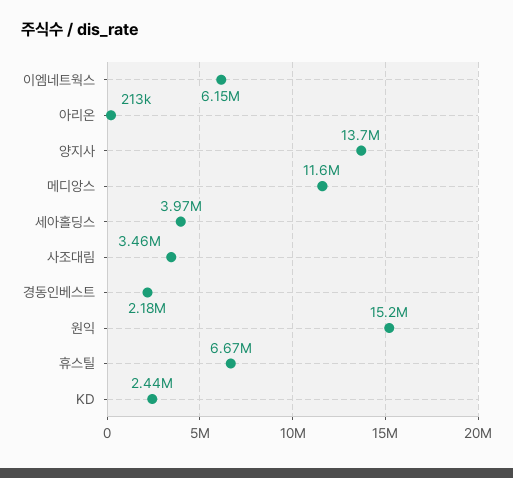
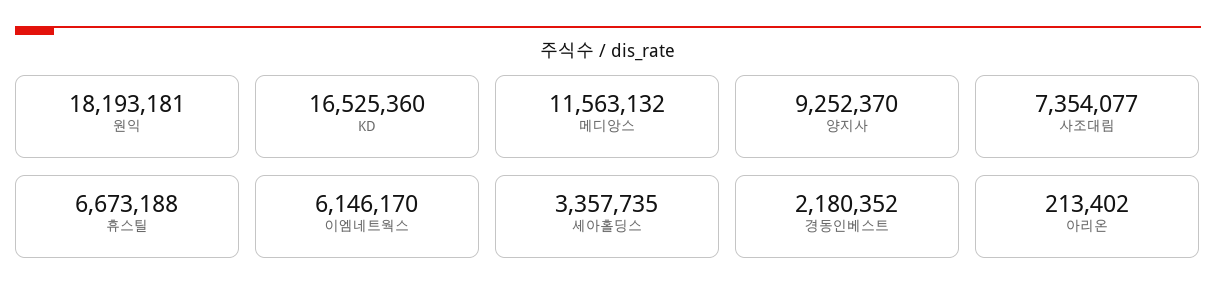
양지사: 13700000 -> 9252370
세아홀딩스: 3970000 -> 3357735
사조대림: 3460000 -> 7354077
원익: 15200000 -> 18193181
KD: 2440000 -> 16525360

